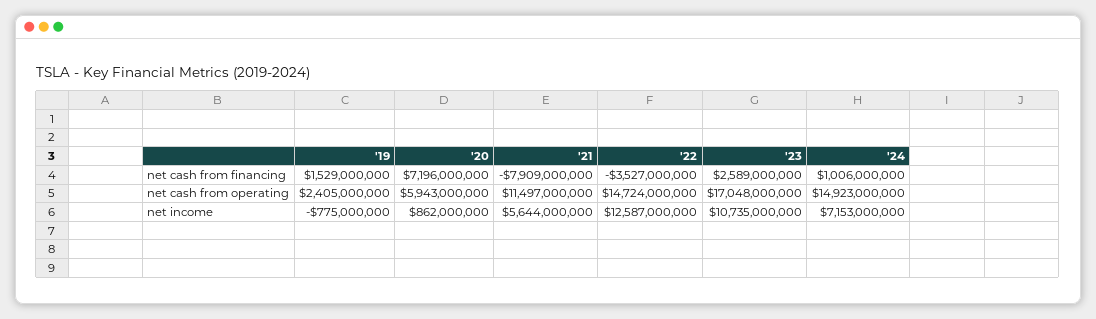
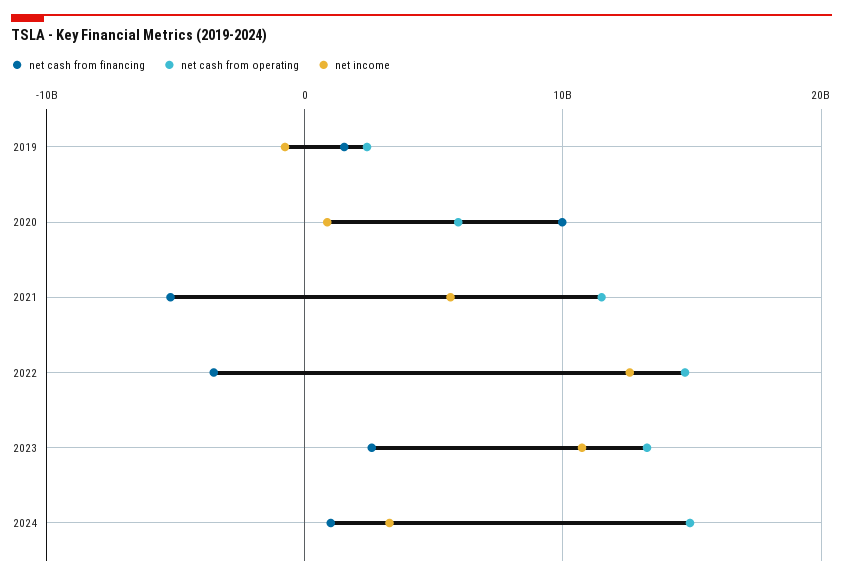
net cash from financing, '20: 7196000000 -> 10000000000
net cash from financing, '21: -7909000000 -> -5000000000
net cash from operating, '23: 17048000000 -> 13000000000
net income, '24: 7153000000 -> 3000000000

